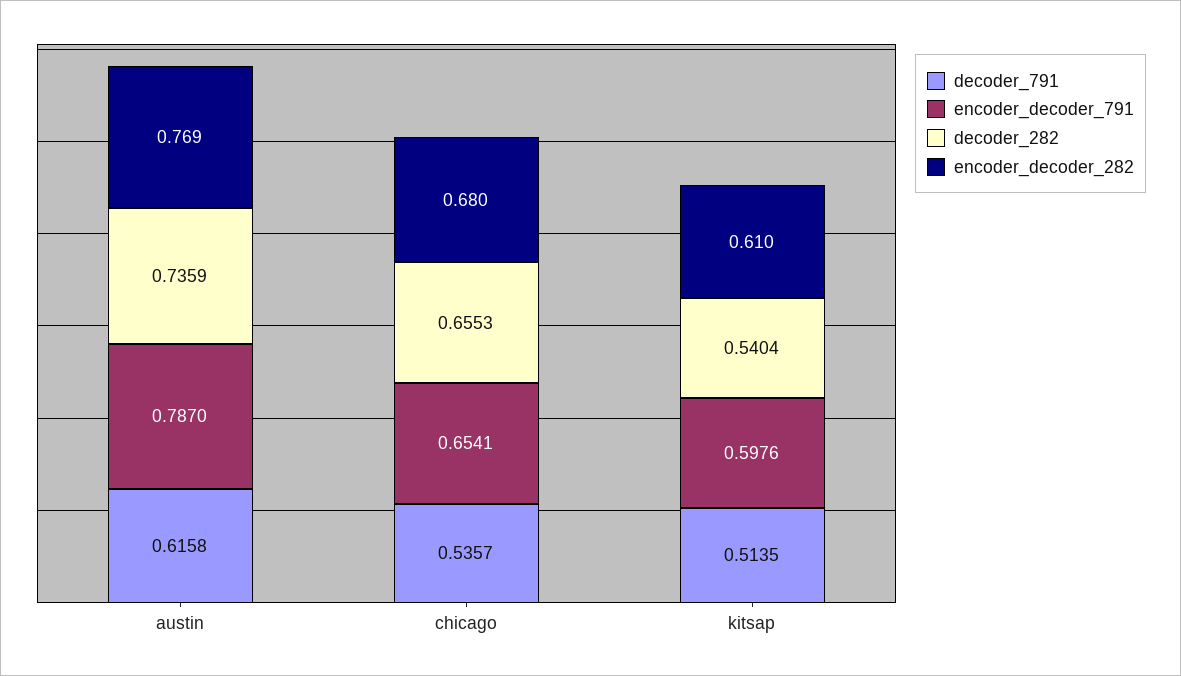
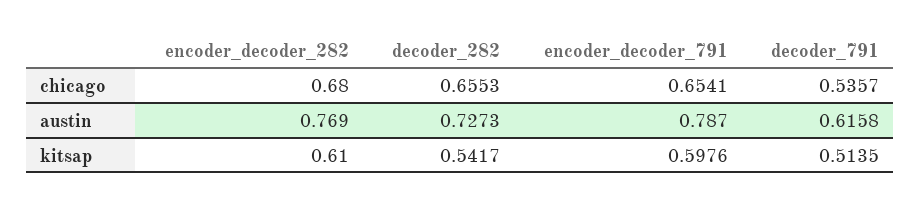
decoder_282, austin: 0.7359 -> 0.7273
decoder_282, kitsap: 0.5404 -> 0.5417

